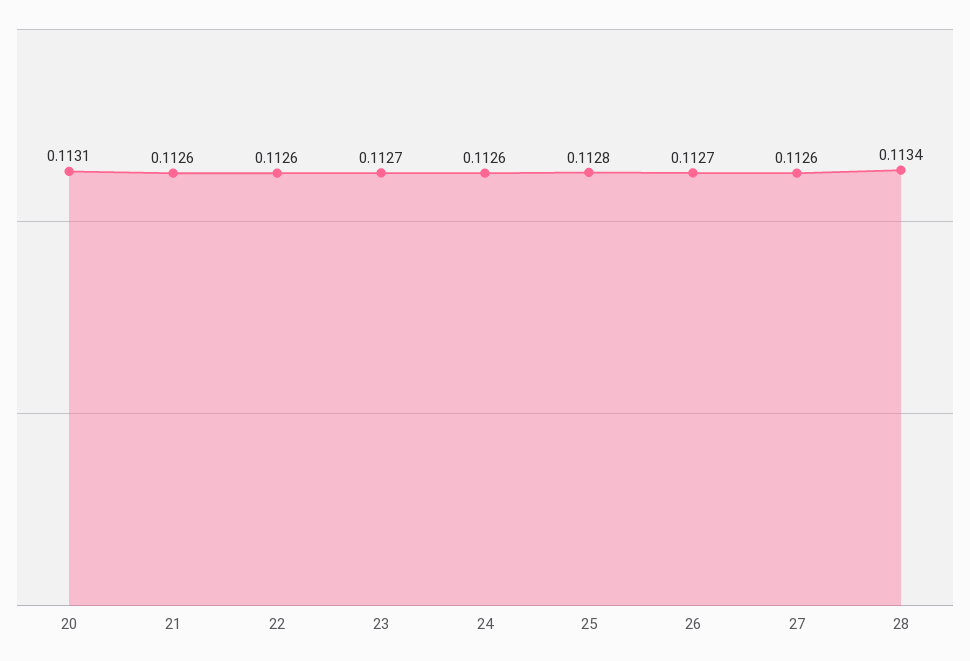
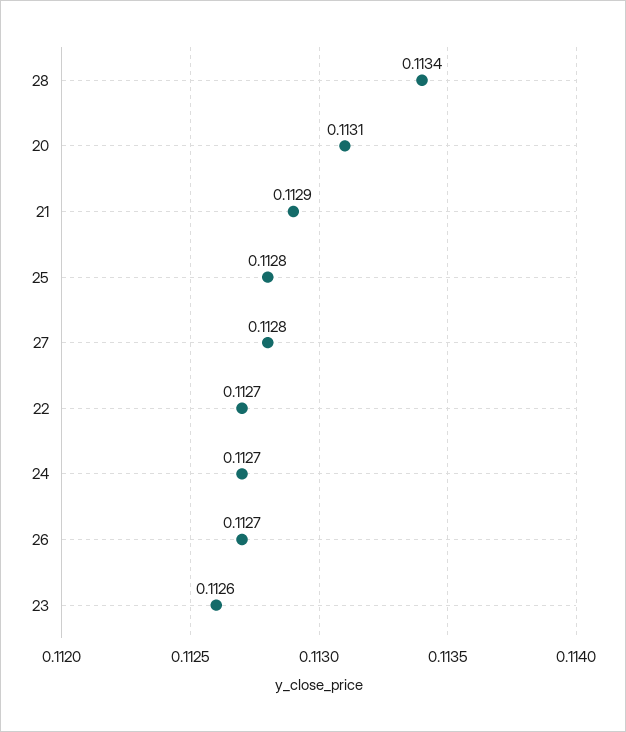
21: 0.1126 -> 0.1129
22: 0.1126 -> 0.1127
23: 0.1127 -> 0.1126
24: 0.1126 -> 0.1127
27: 0.1126 -> 0.1128

